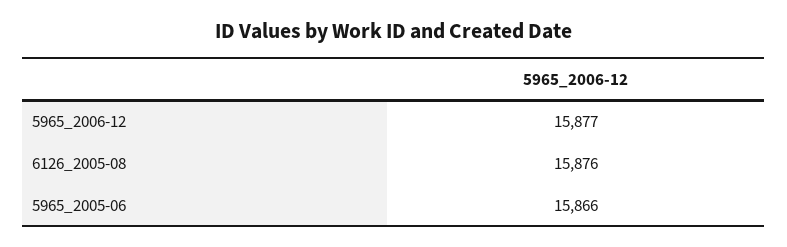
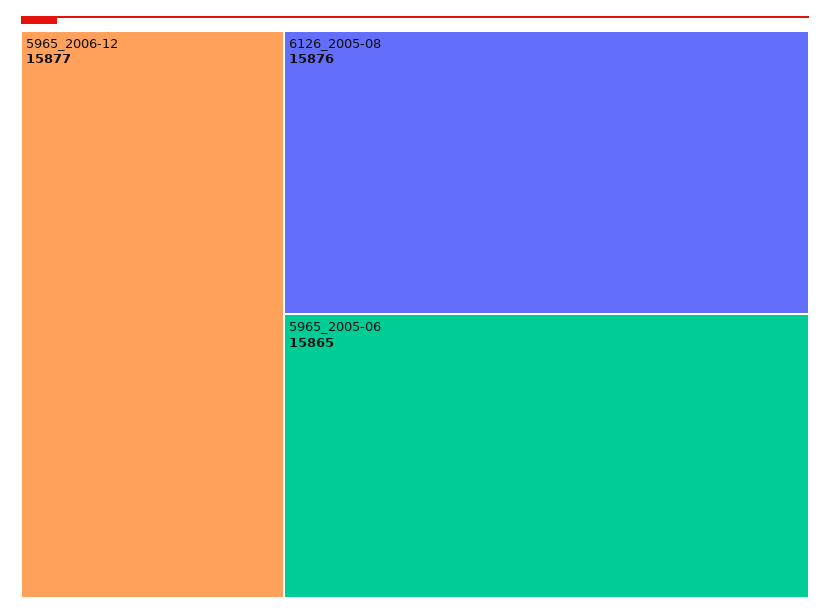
5965_2005-06: 15866 -> 15865

